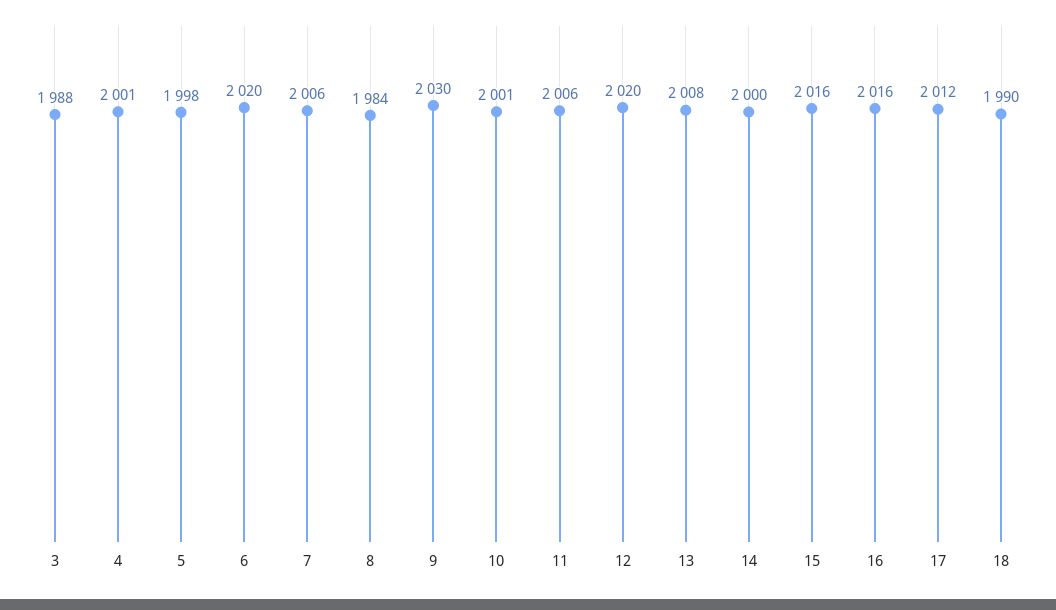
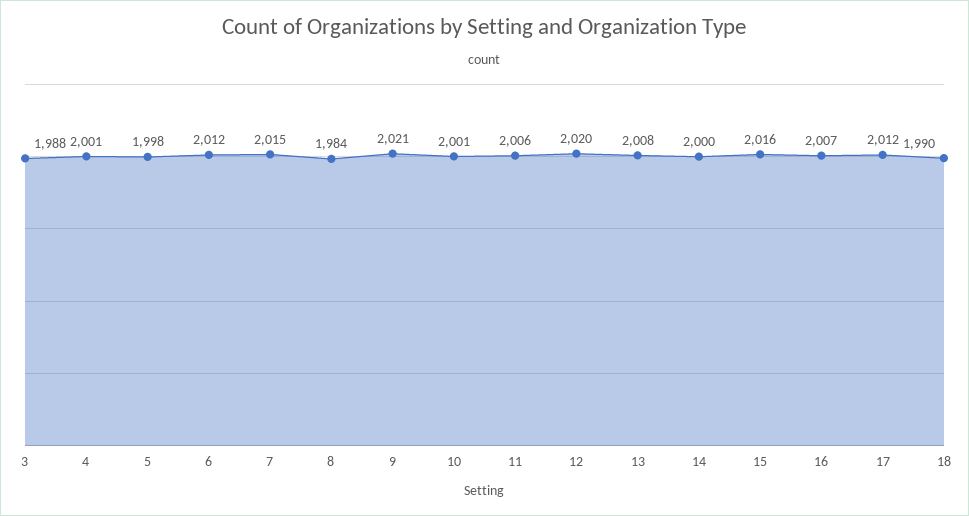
6: 2020 -> 2012
7: 2006 -> 2015
9: 2030 -> 2021
16: 2016 -> 2007

